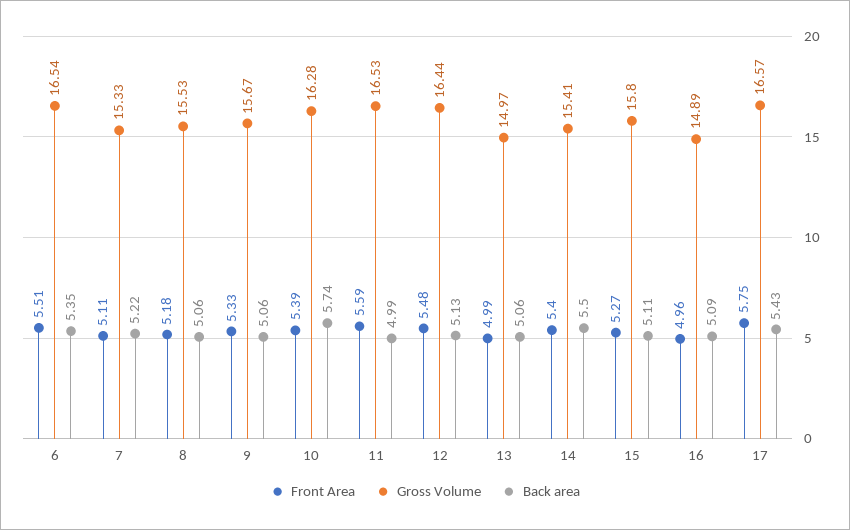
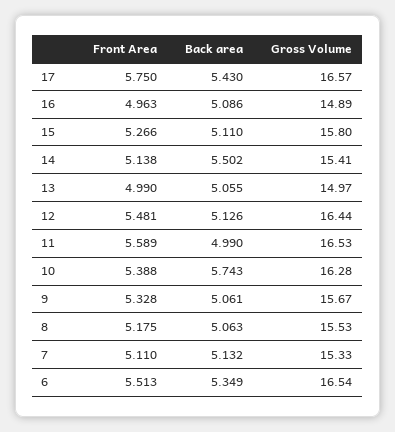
Back area, 7: 5.22 -> 5.132
Front Area, 14: 5.4 -> 5.138

